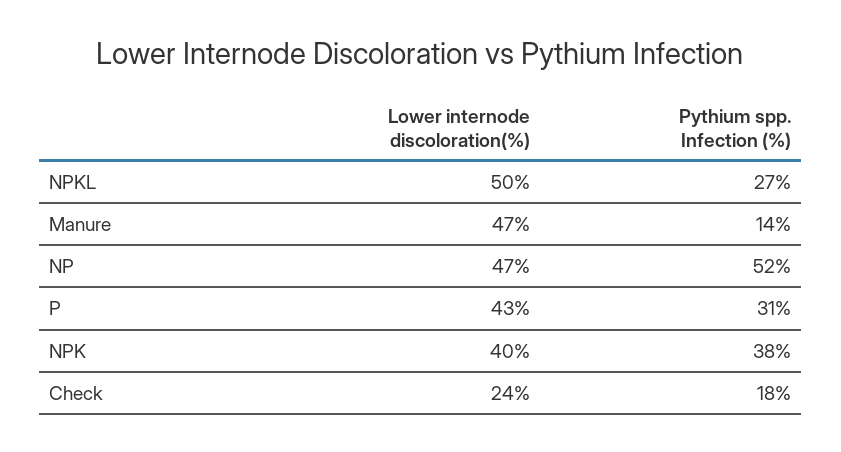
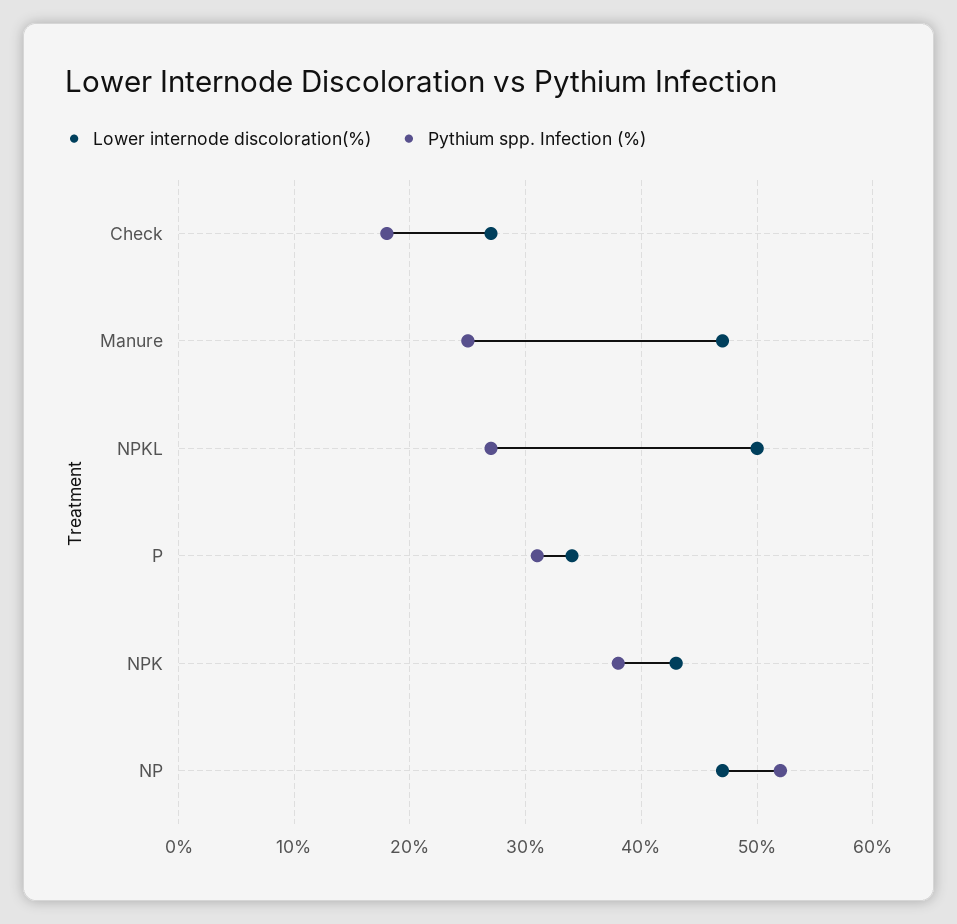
Pythium spp. Infection (%), Manure: 14 -> 25
Lower internode discoloration(%), P: 43 -> 34
Lower internode discoloration(%), NPK: 40 -> 43
Lower internode discoloration(%), Check: 24 -> 27

